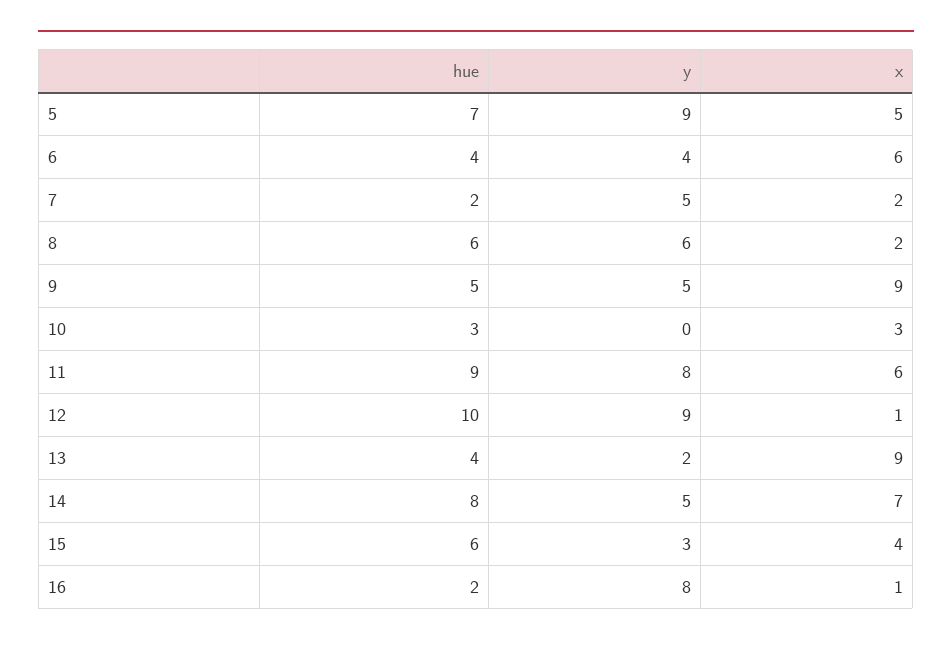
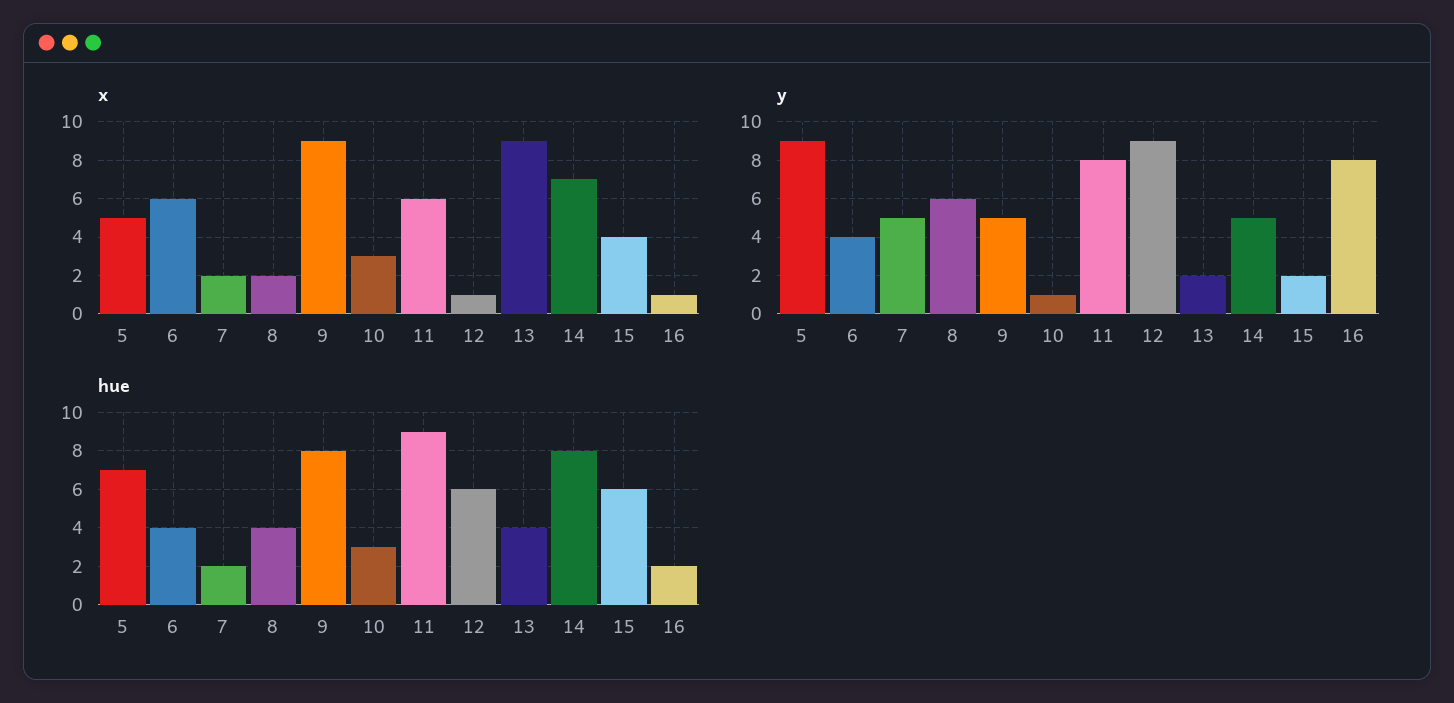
hue, 8: 6 -> 4
hue, 9: 5 -> 8
y, 10: 0 -> 1
hue, 12: 10 -> 6
y, 15: 3 -> 2

